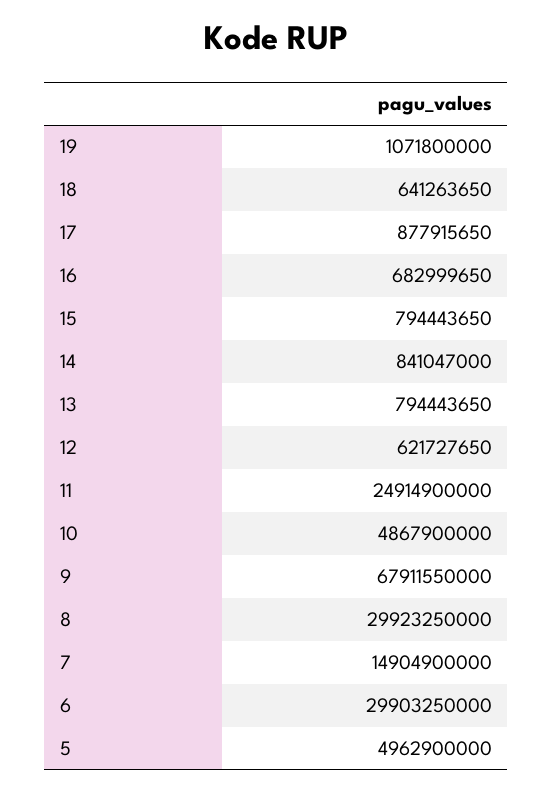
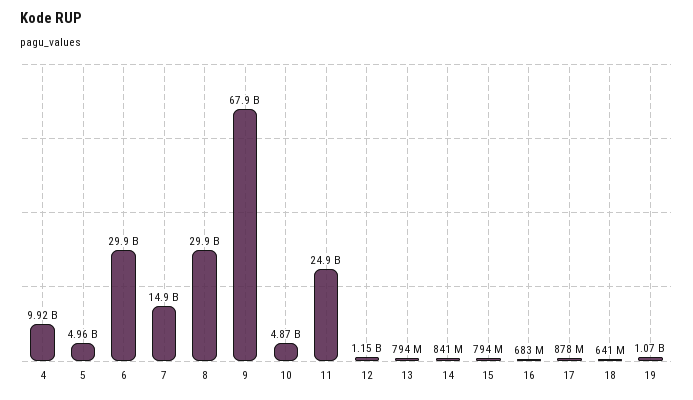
12: 621727650 -> 1150000000
4: none -> 9920000000

